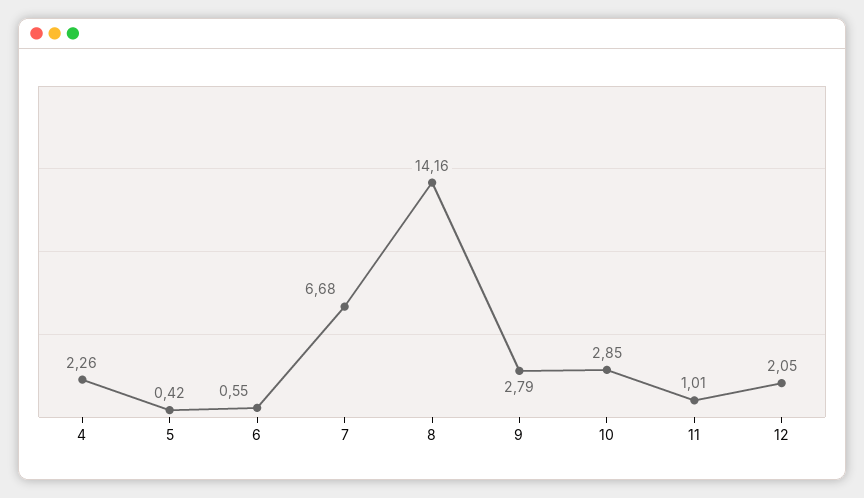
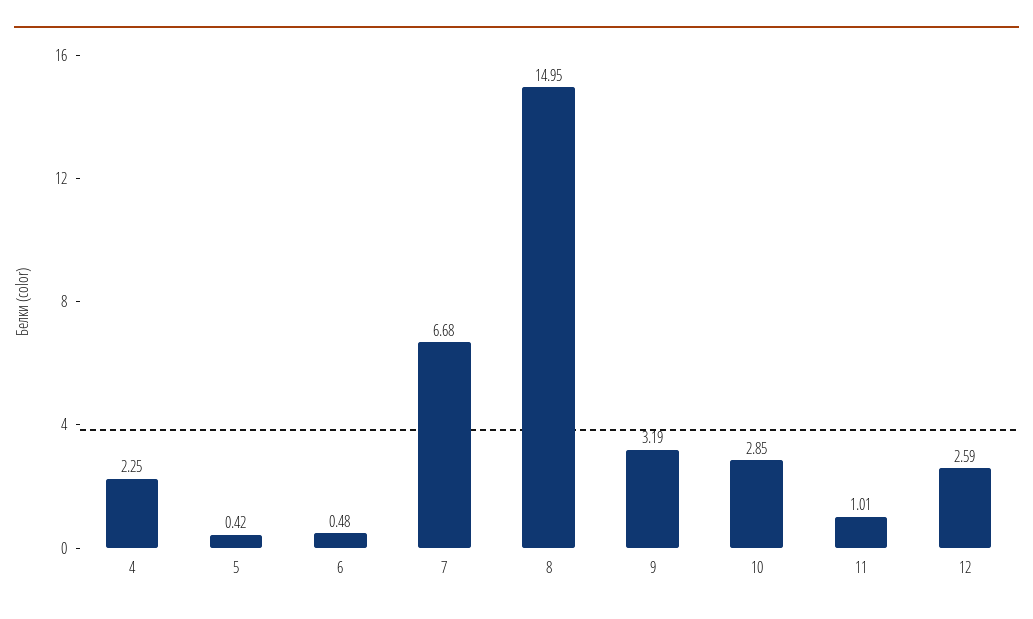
4: 2.26 -> 2.25
6: 0.55 -> 0.48
8: 14.16 -> 14.95
9: 2.79 -> 3.19
12: 2.05 -> 2.59

